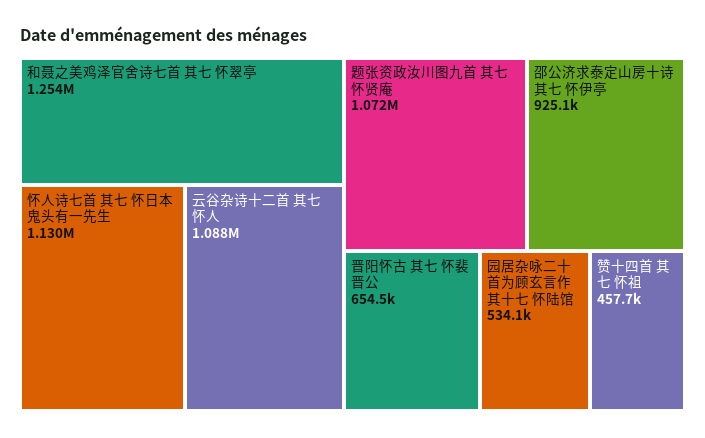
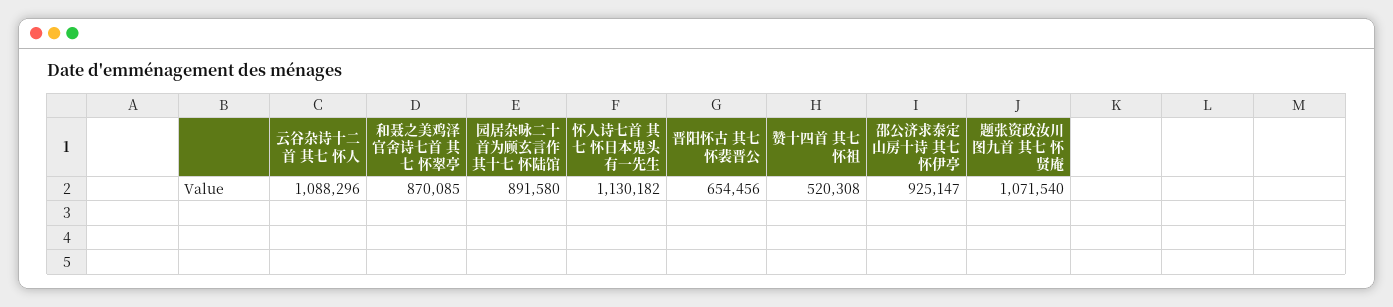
和聂之美鸡泽官舍诗七首 其七 怀翠亭: 1254000 -> 870085
园居杂咏二十首为顾玄言作 其十七 怀陆馆: 534100 -> 891580
赞十四首 其七 怀祖: 457700 -> 520308

